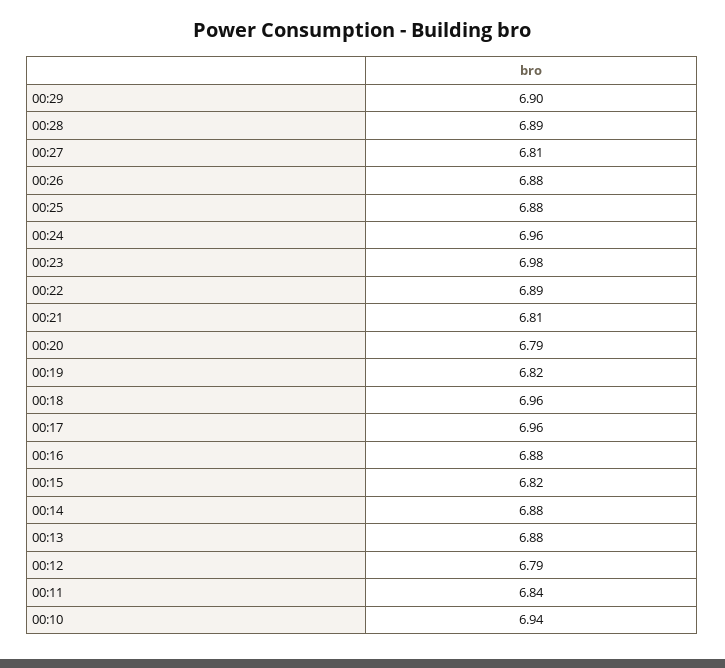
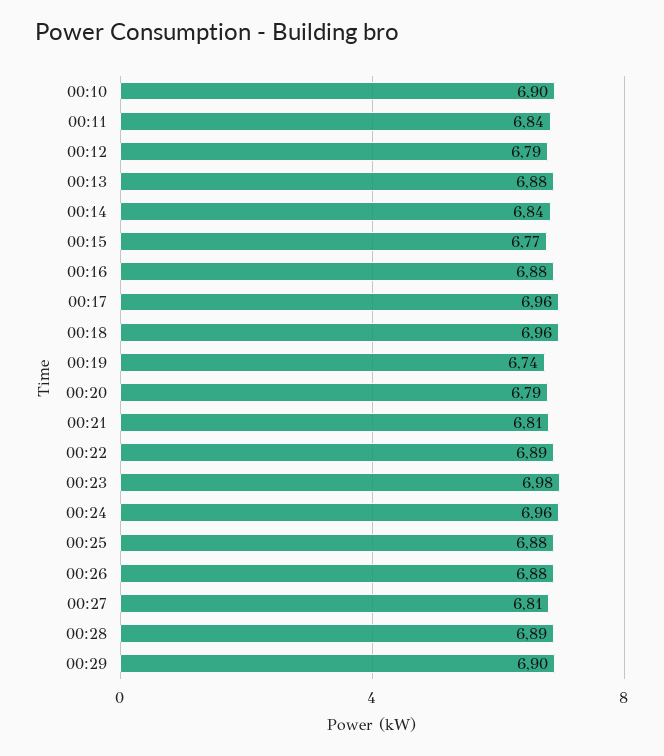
00:19: 6.82 -> 6.74
00:15: 6.82 -> 6.77
00:14: 6.88 -> 6.84
00:10: 6.94 -> 6.9

